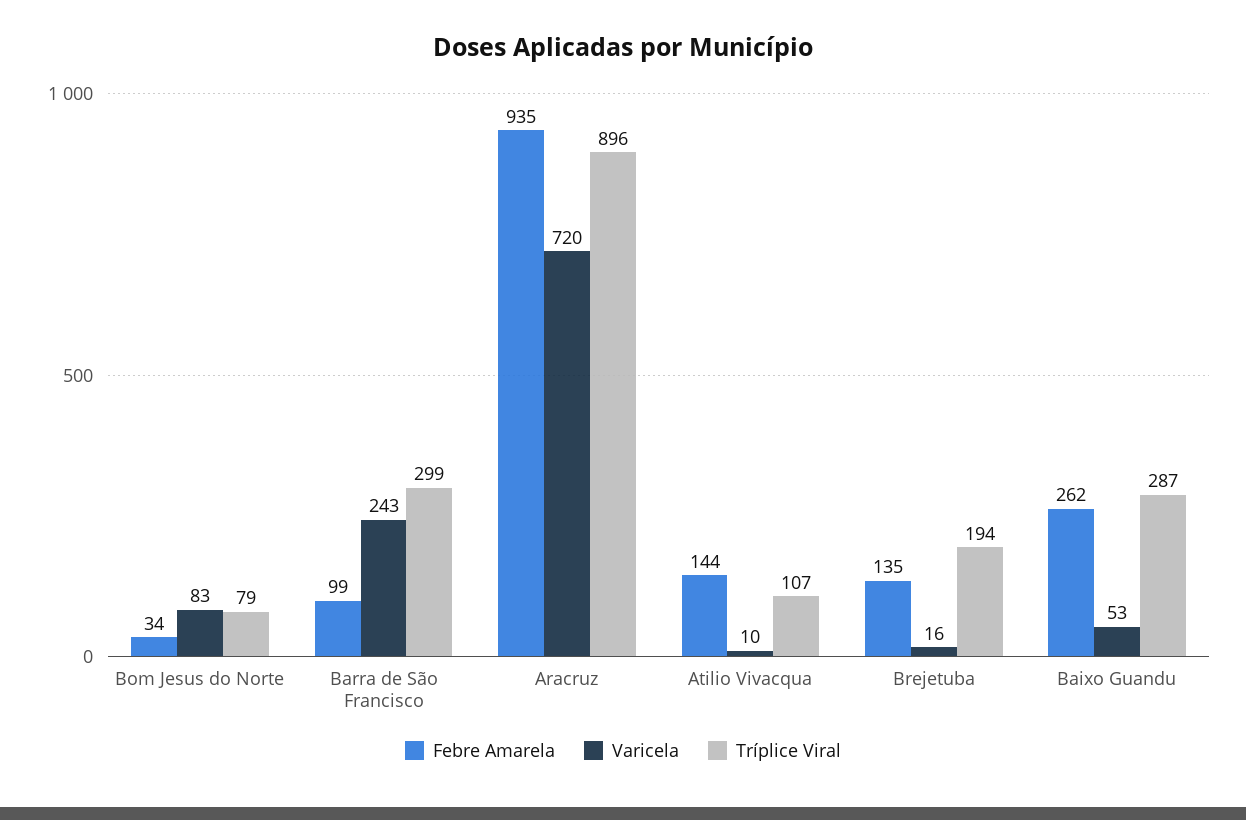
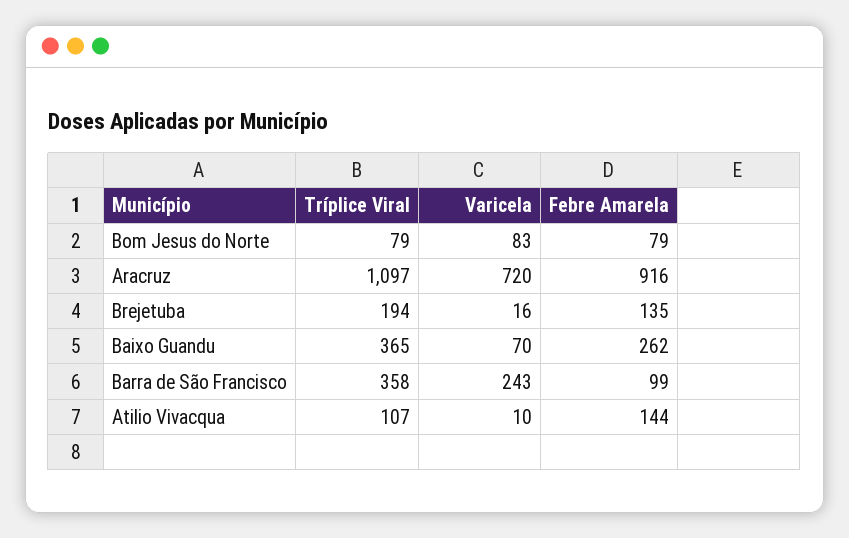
Febre Amarela, Bom Jesus do Norte: 34 -> 79
Tríplice Viral, Barra de São Francisco: 299 -> 358
Febre Amarela, Aracruz: 935 -> 916
Tríplice Viral, Aracruz: 896 -> 1097
Varicela, Baixo Guandu: 53 -> 70
Tríplice Viral, Baixo Guandu: 287 -> 365

